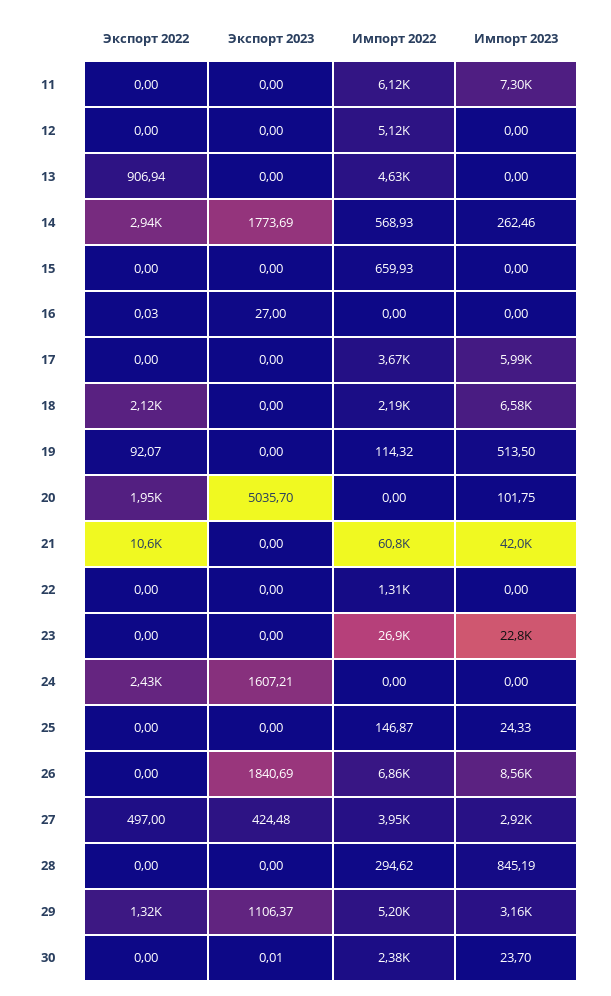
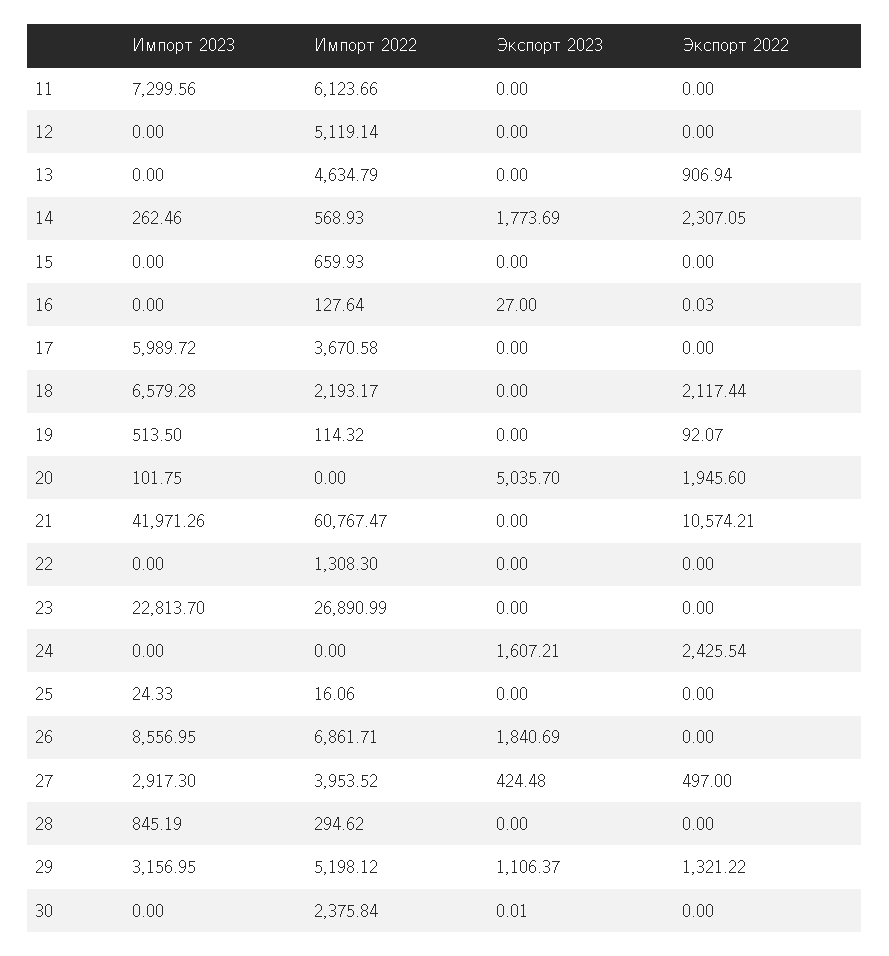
Экспорт 2022, 14: 2940 -> 2307.05
Импорт 2022, 16: 0 -> 127.64
Импорт 2022, 25: 146.87 -> 16.06
Импорт 2023, 30: 23.7 -> 0

